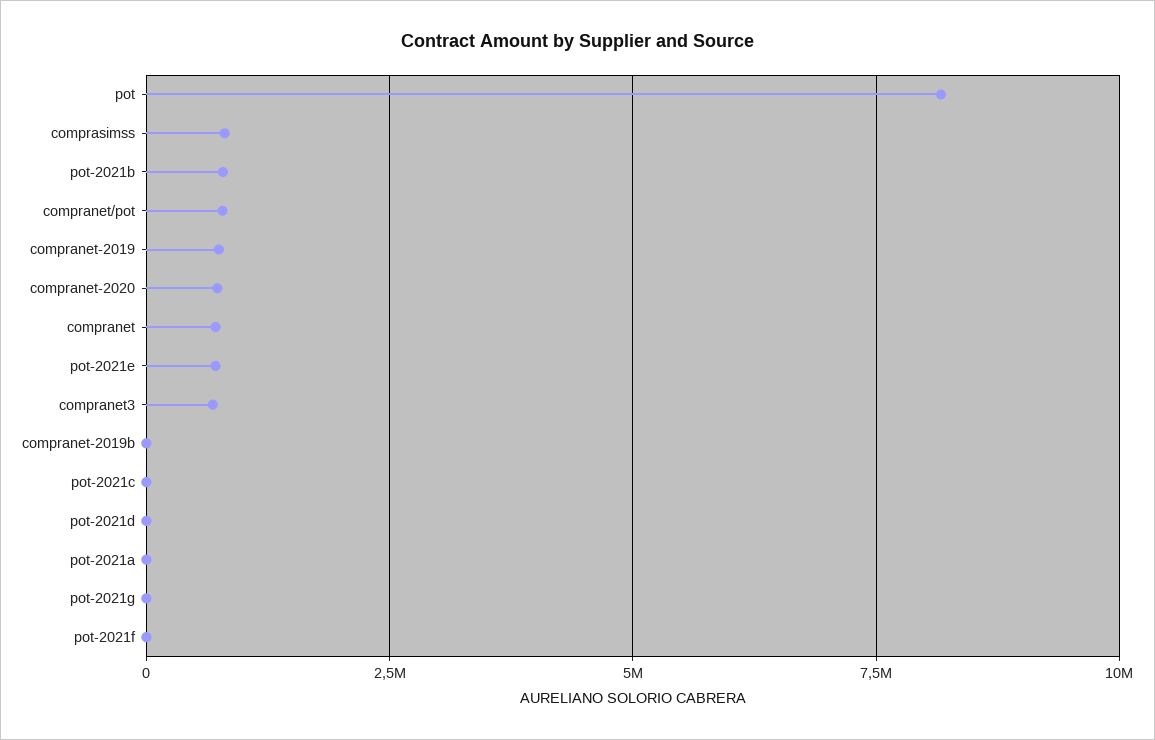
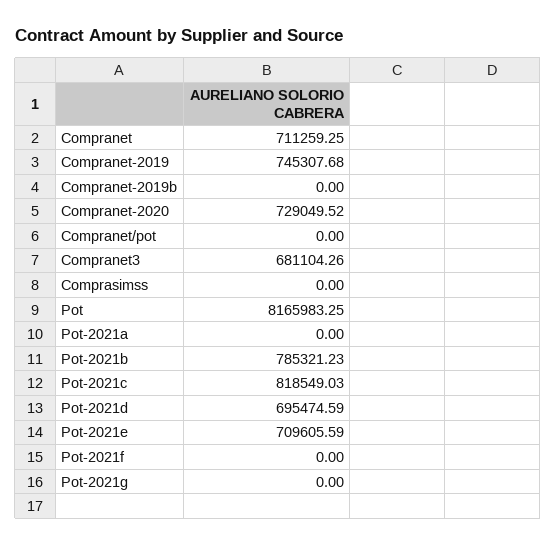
comprasimss: 750000 -> 0
compranet/pot: 750000 -> 0
pot-2021c: 0 -> 818549.03
pot-2021d: 0 -> 695474.59

